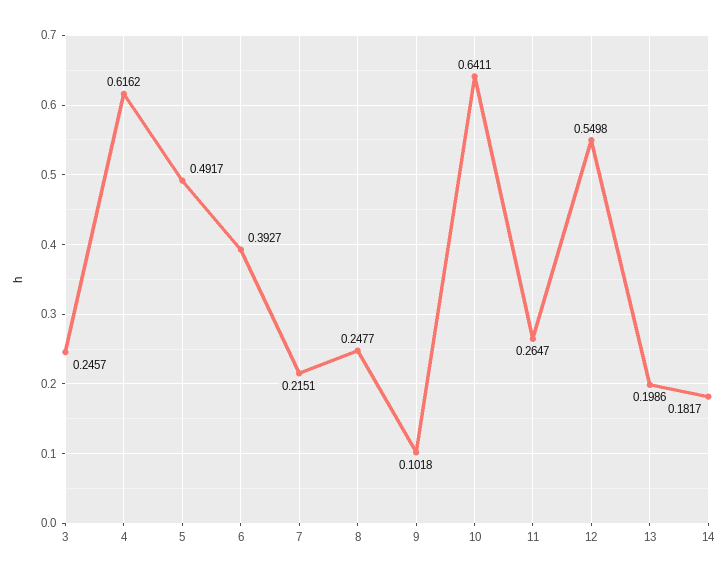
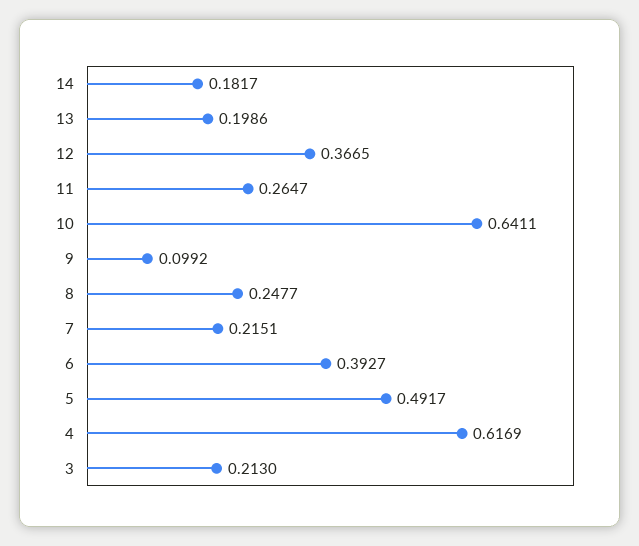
3: 0.2457 -> 0.213
4: 0.6162 -> 0.6169
9: 0.1018 -> 0.0992
12: 0.5498 -> 0.3665

